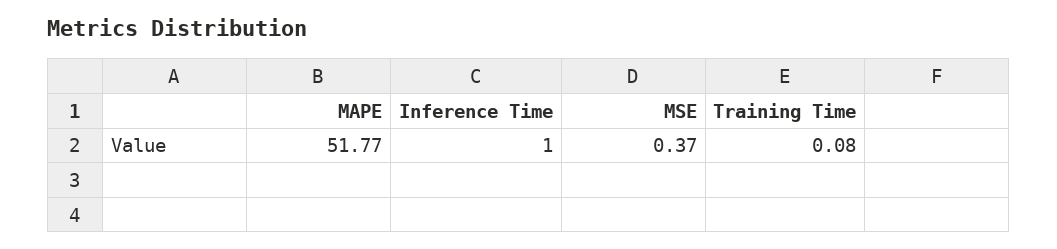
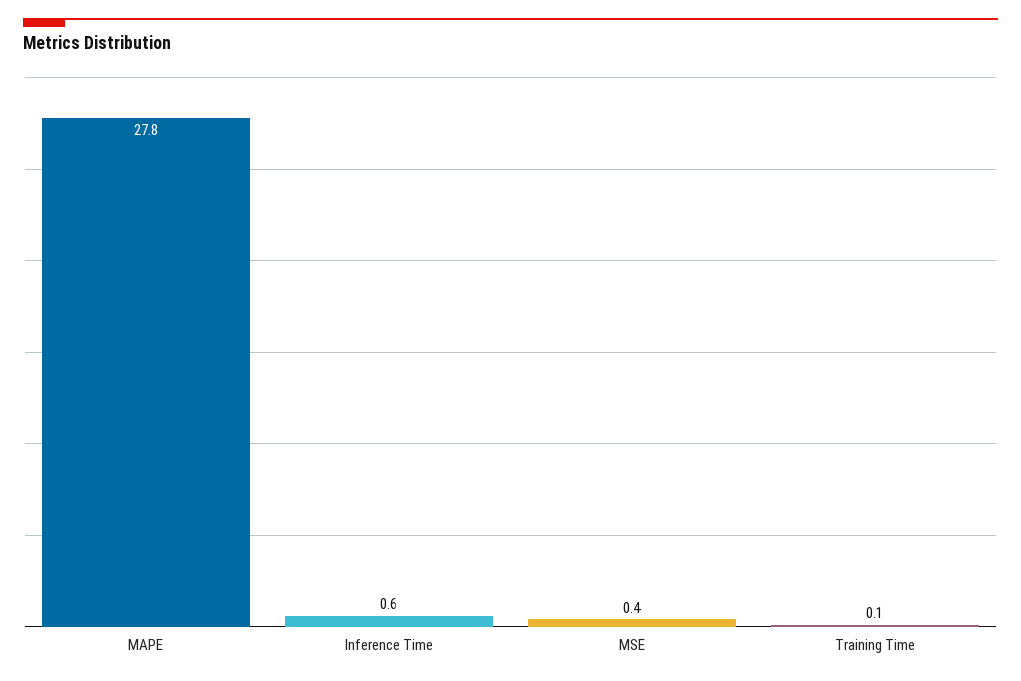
MAPE: 51.77 -> 27.8
Inference Time: 1 -> 0.6

